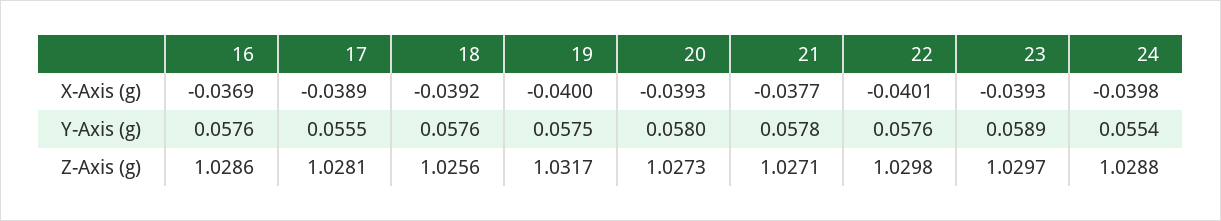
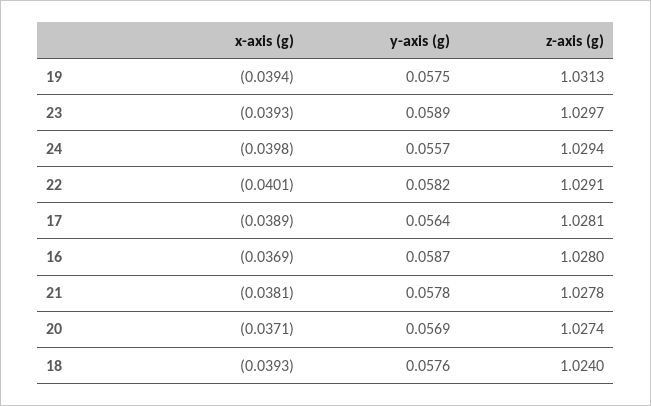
18, X-Axis (g): -0.0392 -> -0.0393
19, X-Axis (g): -0.04 -> -0.0394
20, X-Axis (g): -0.0393 -> -0.0371
21, X-Axis (g): -0.0377 -> -0.0381
16, Y-Axis (g): 0.0576 -> 0.0587
17, Y-Axis (g): 0.0555 -> 0.0564
20, Y-Axis (g): 0.058 -> 0.0569
22, Y-Axis (g): 0.0576 -> 0.0582
24, Y-Axis (g): 0.0554 -> 0.0557
16, Z-Axis (g): 1.0286 -> 1.028
18, Z-Axis (g): 1.0256 -> 1.024
19, Z-Axis (g): 1.0317 -> 1.0313
20, Z-Axis (g): 1.0273 -> 1.0274
21, Z-Axis (g): 1.0271 -> 1.0278
22, Z-Axis (g): 1.0298 -> 1.0291
24, Z-Axis (g): 1.0288 -> 1.0294

